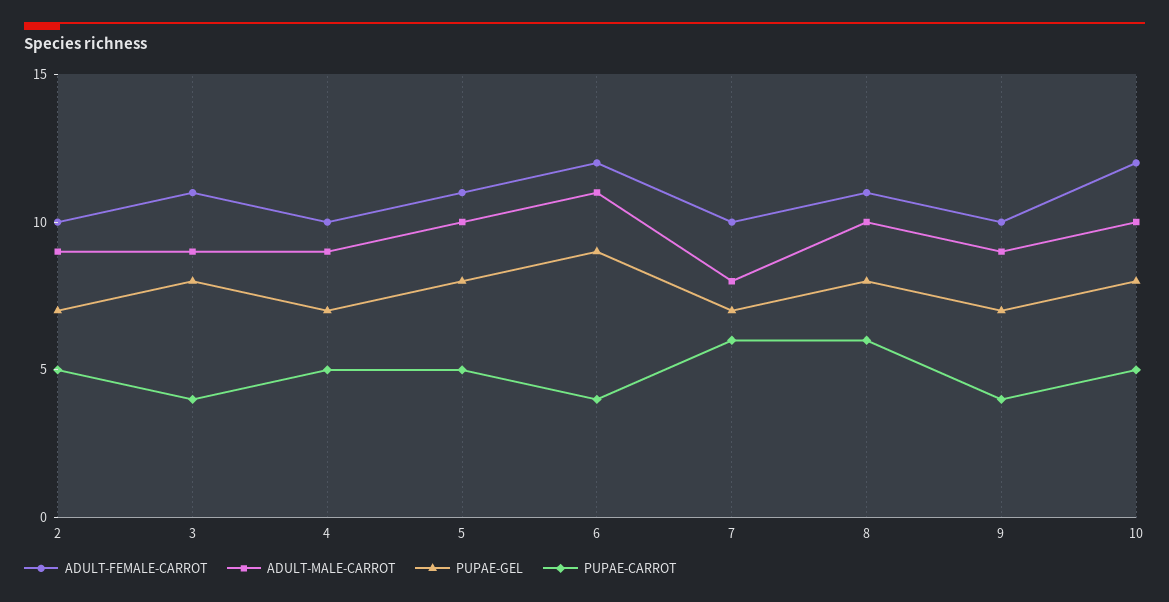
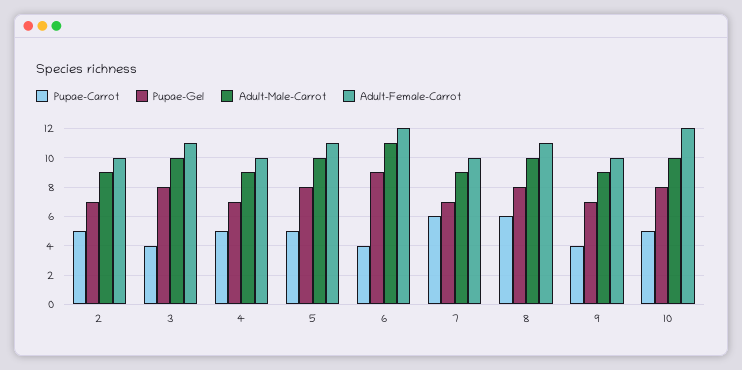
ADULT-MALE-CARROT, 3: 9 -> 10
ADULT-MALE-CARROT, 7: 8 -> 9

